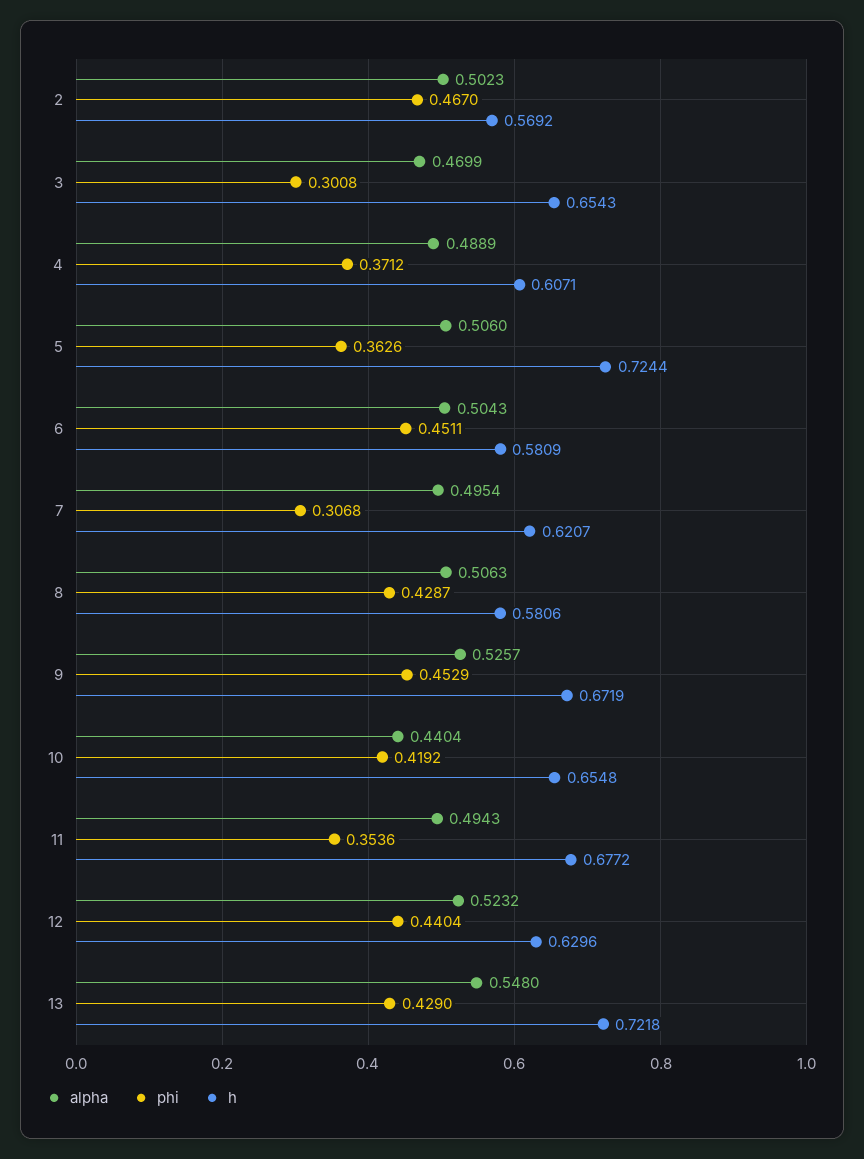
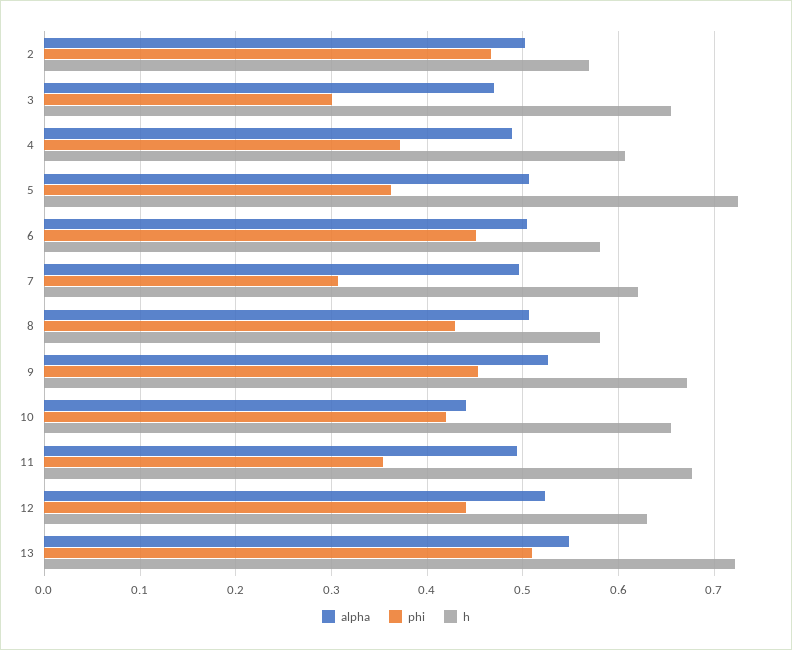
phi, 13: 0.429 -> 0.51

